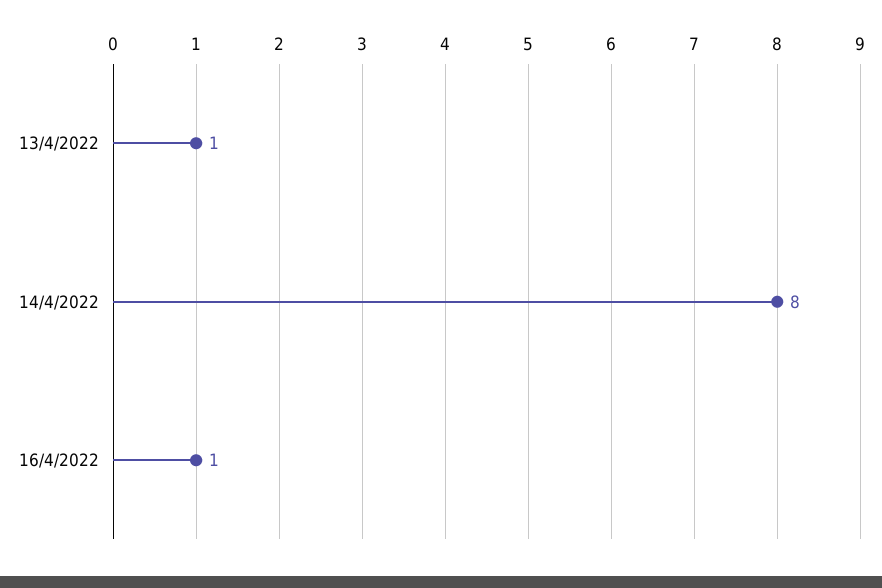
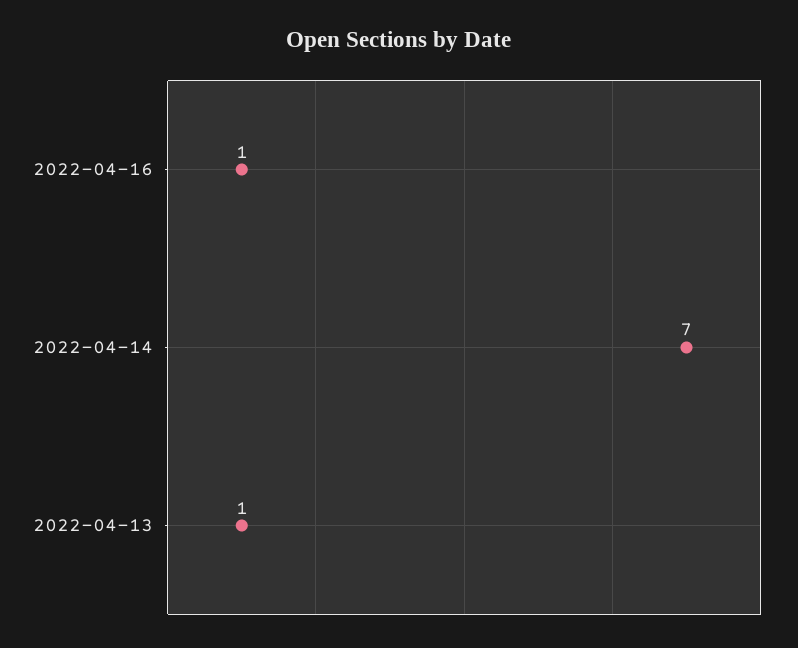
14/4/2022: 8 -> 7

